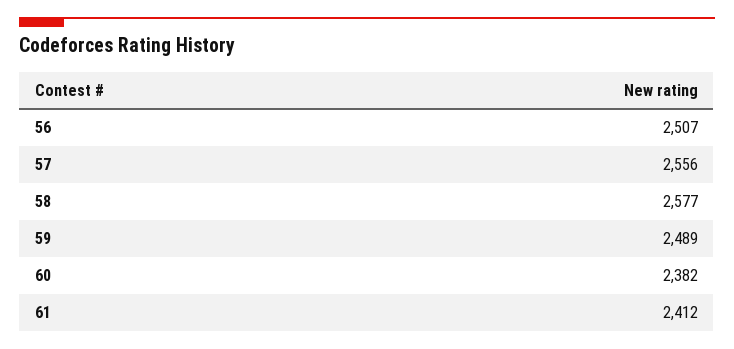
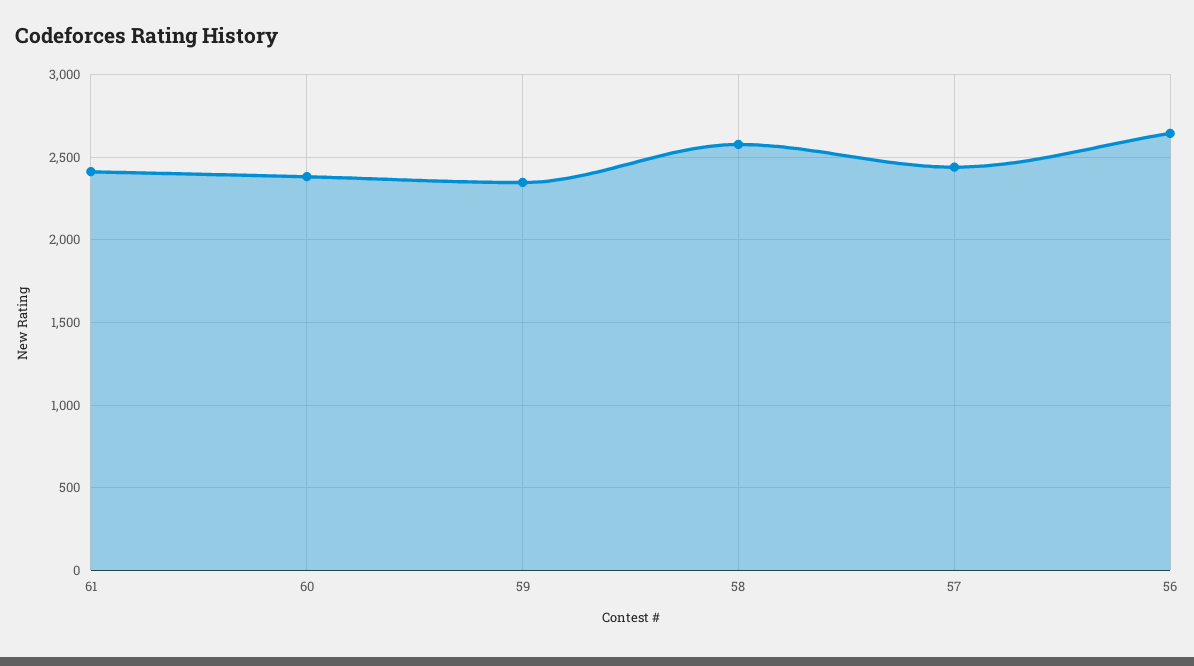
56: 2507 -> 2650
57: 2556 -> 2450
59: 2489 -> 2350

